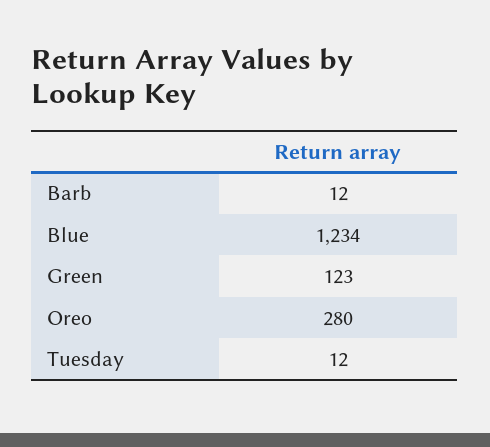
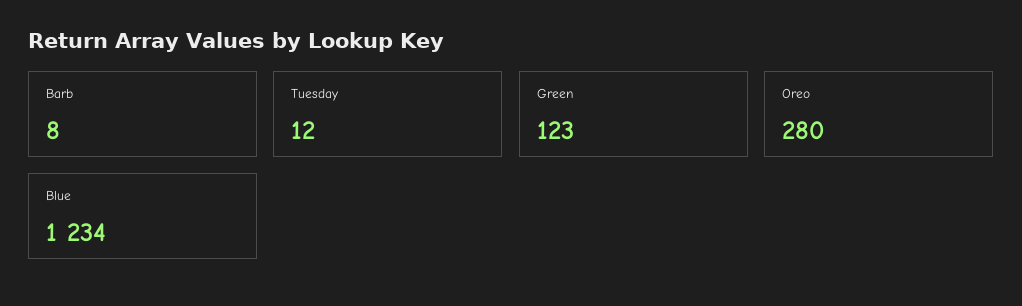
Barb: 12 -> 8

